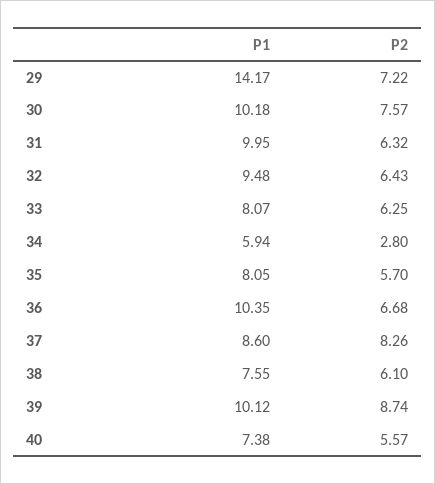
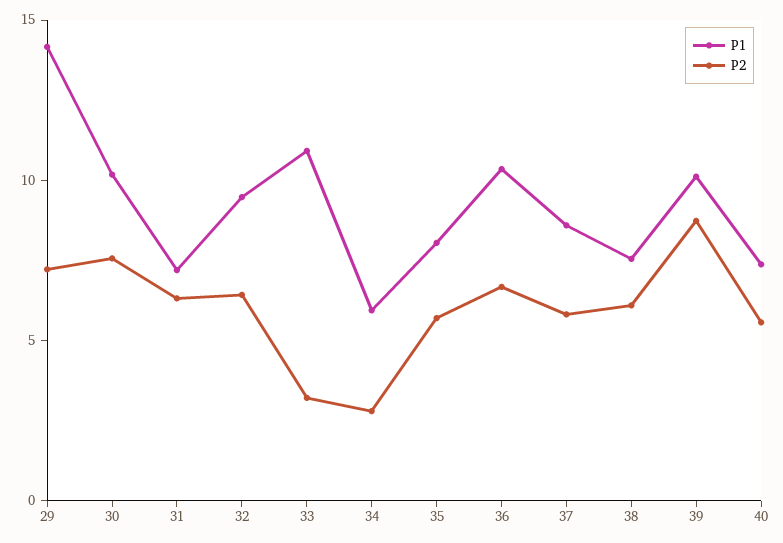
P1, 31: 9.95 -> 7
P1, 33: 8.07 -> 11
P2, 33: 6.25 -> 3
P2, 37: 8.26 -> 6

